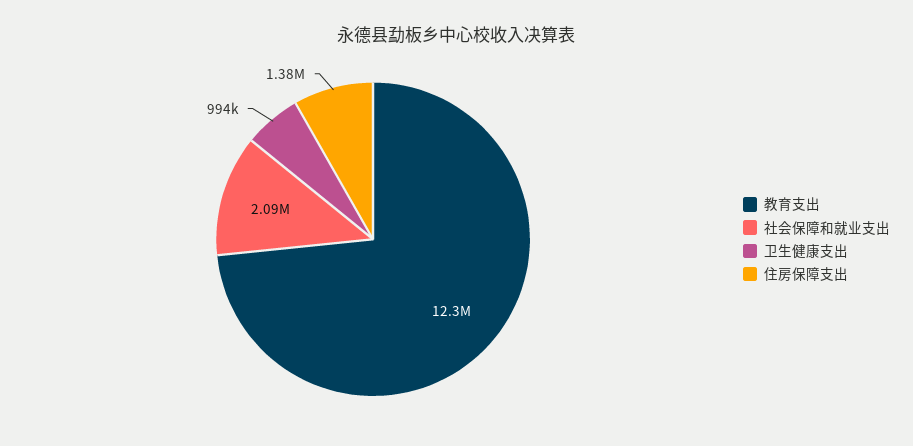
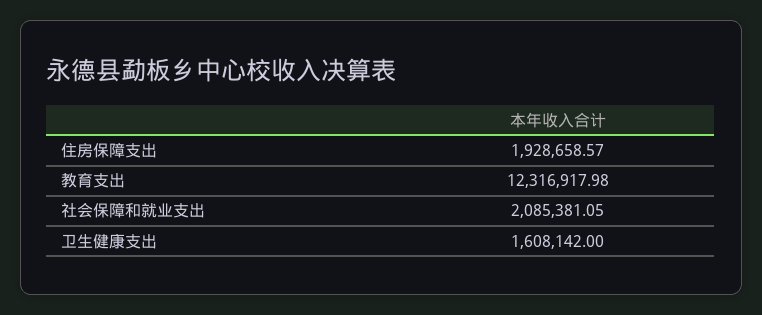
卫生健康支出: 994000 -> 1608142
住房保障支出: 1380000 -> 1928658.57

